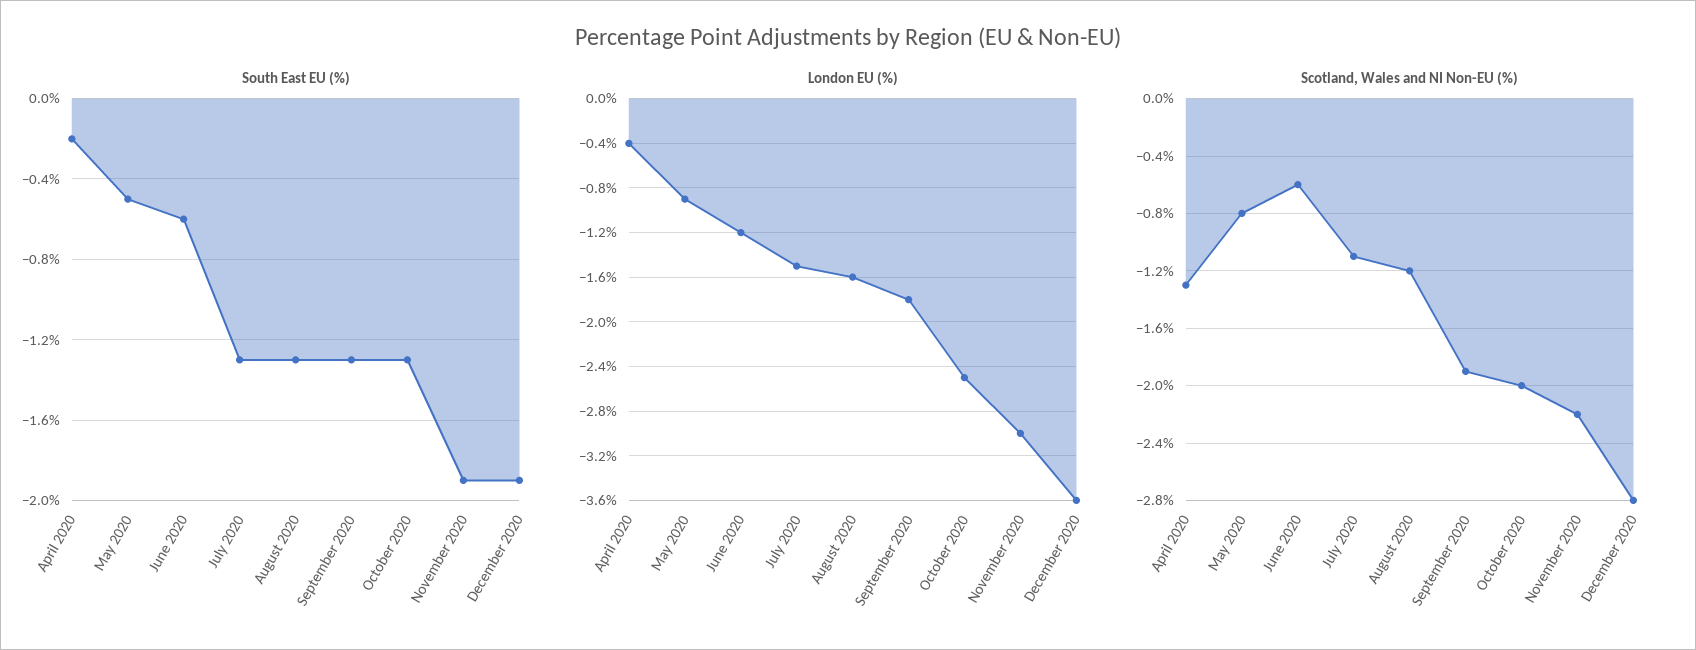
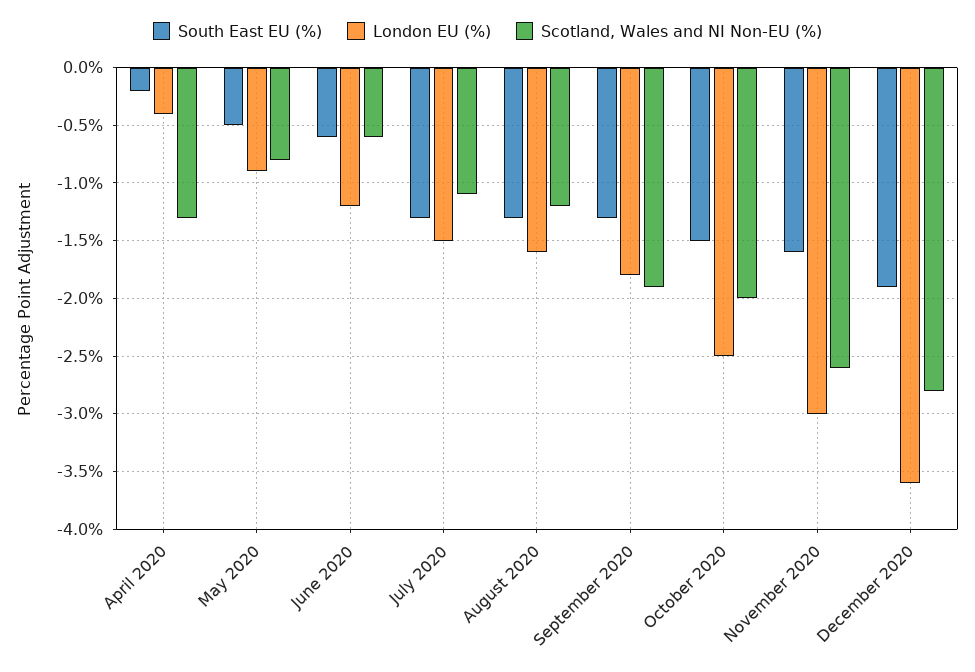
South East EU (%), October 2020: -1.3 -> -1.5
South East EU (%), November 2020: -1.9 -> -1.6
Scotland, Wales and NI Non-EU (%), November 2020: -2.2 -> -2.6

